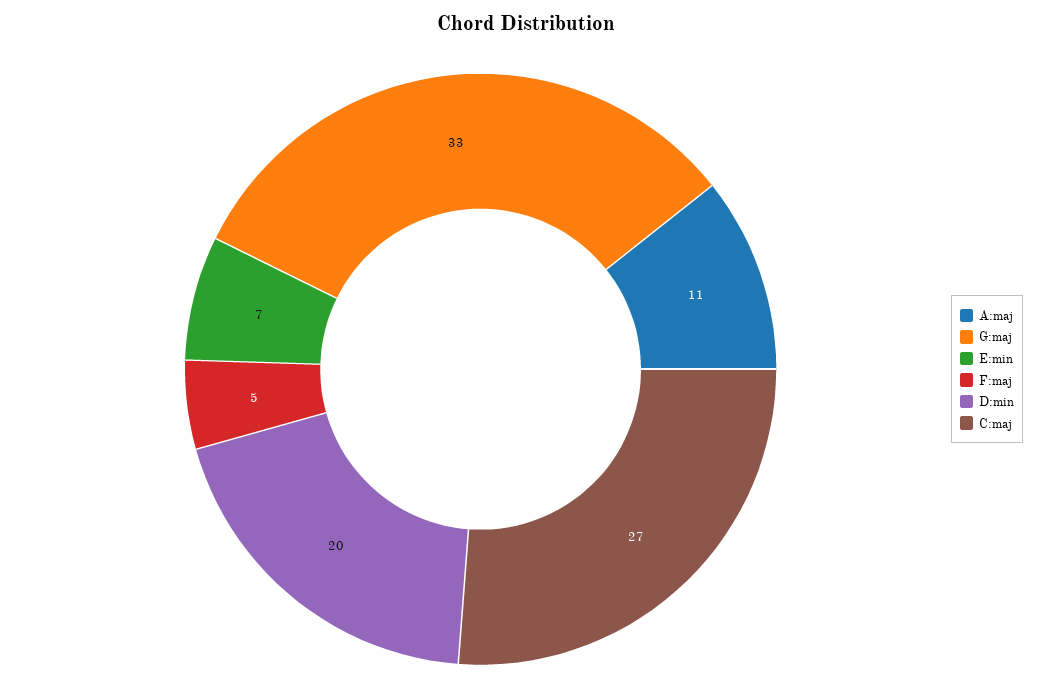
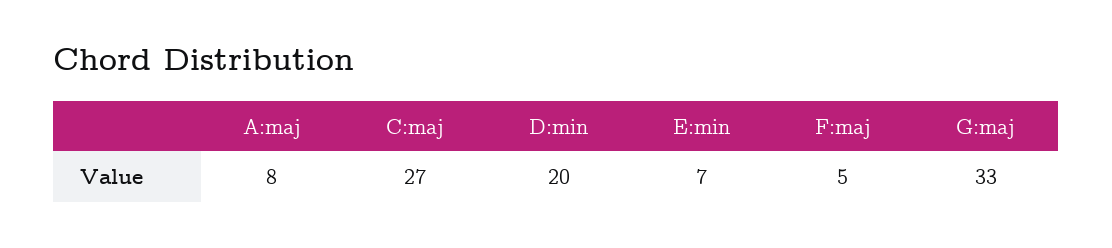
A:maj: 11 -> 8

